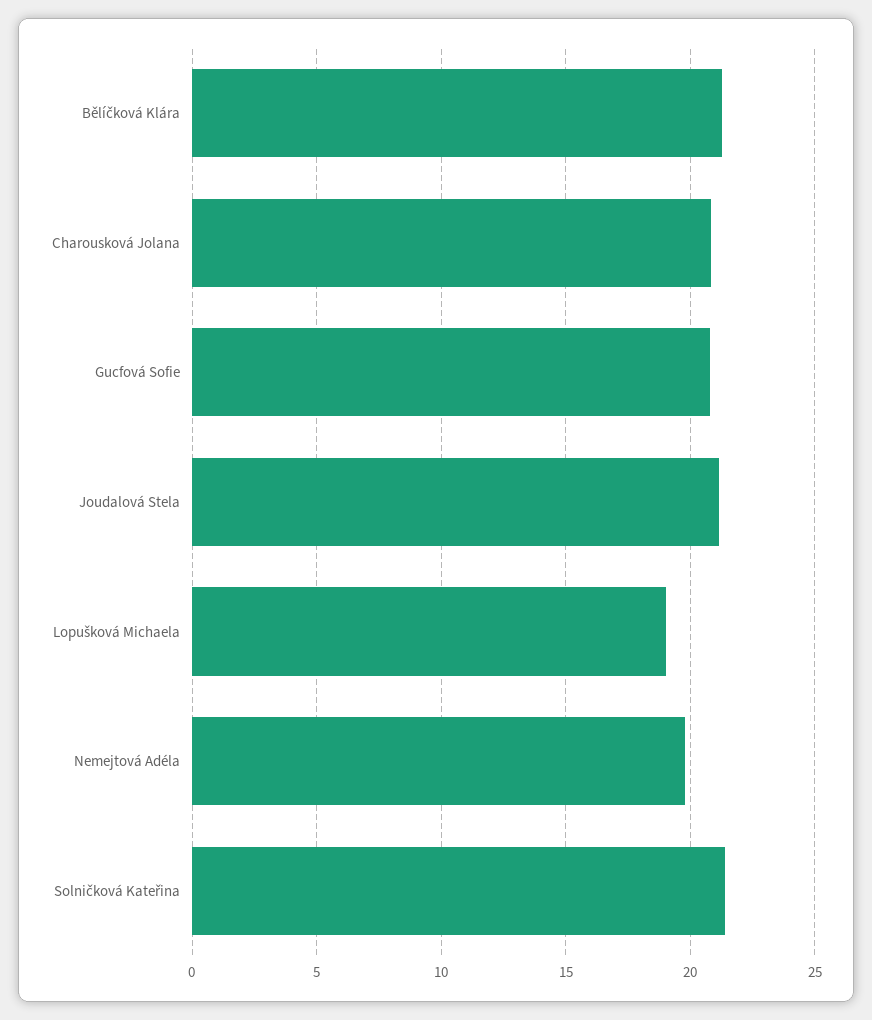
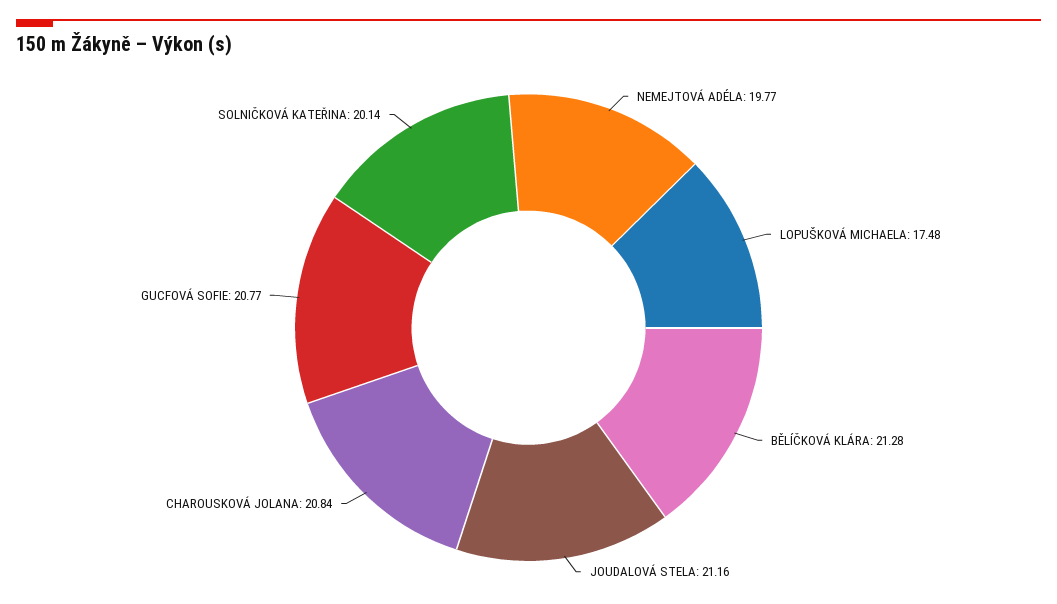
Lopušková Michaela: 19 -> 17.48
Solničková Kateřina: 21.5 -> 20.14

